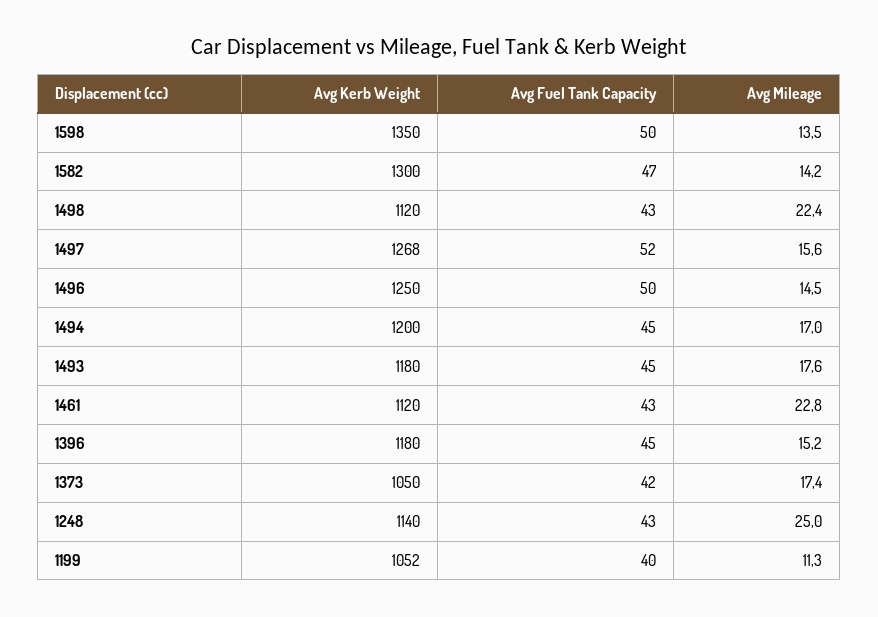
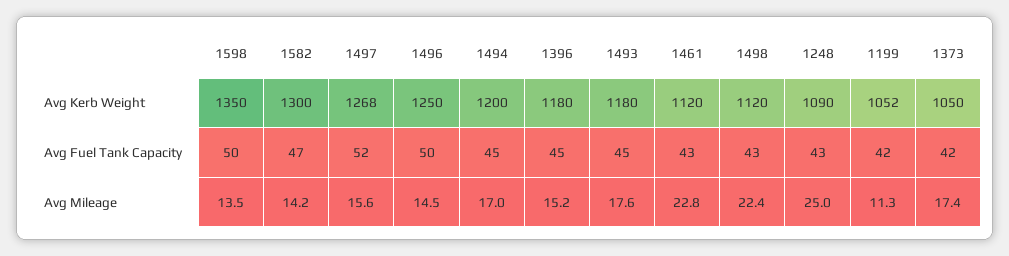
Avg Kerb Weight, 1248: 1140 -> 1090
Avg Fuel Tank Capacity, 1199: 40 -> 42

